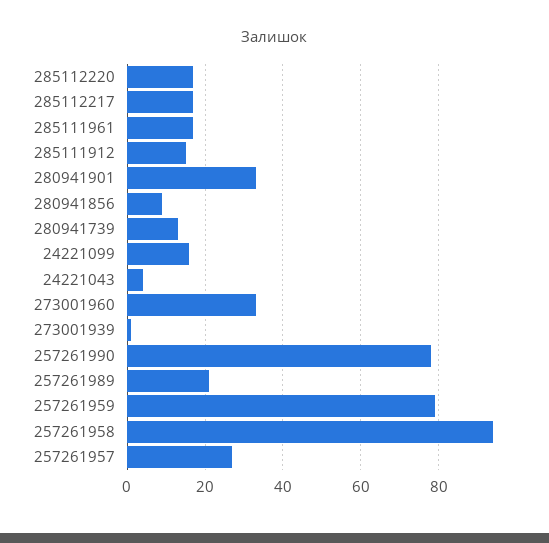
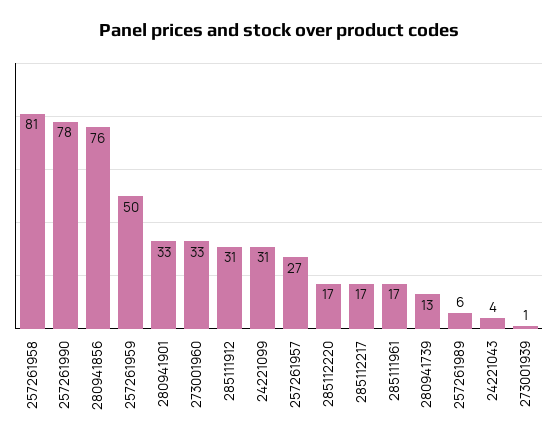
285111912: 15 -> 31
280941856: 10 -> 76
24221099: 15 -> 31
257261989: 20 -> 6
257261959: 80 -> 50
257261958: 95 -> 81

